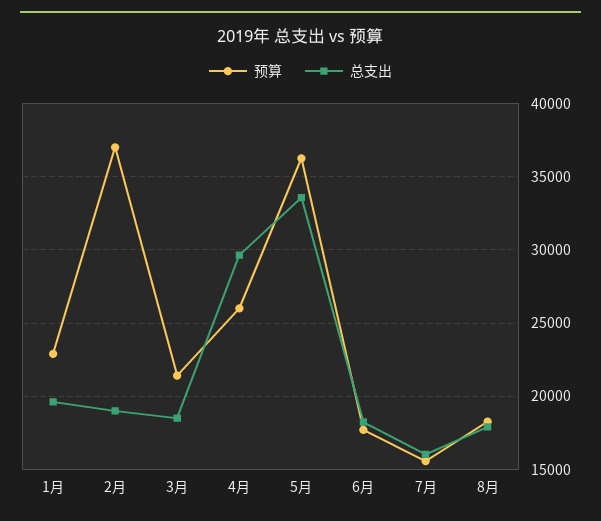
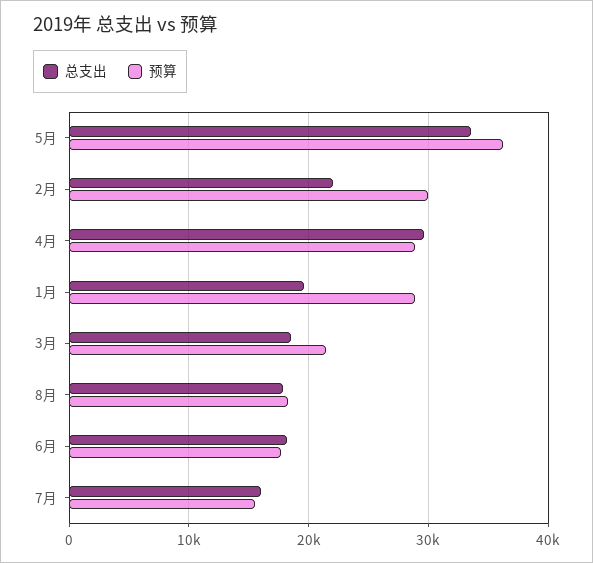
预算, 1月: 23000 -> 29000
预算, 2月: 37000 -> 30000
总支出, 2月: 19000 -> 22000
预算, 4月: 26000 -> 29000

